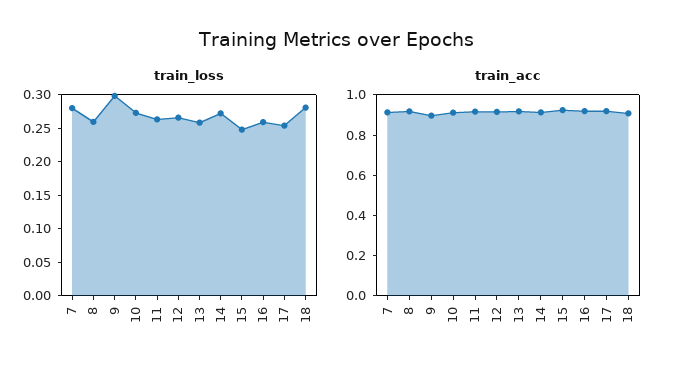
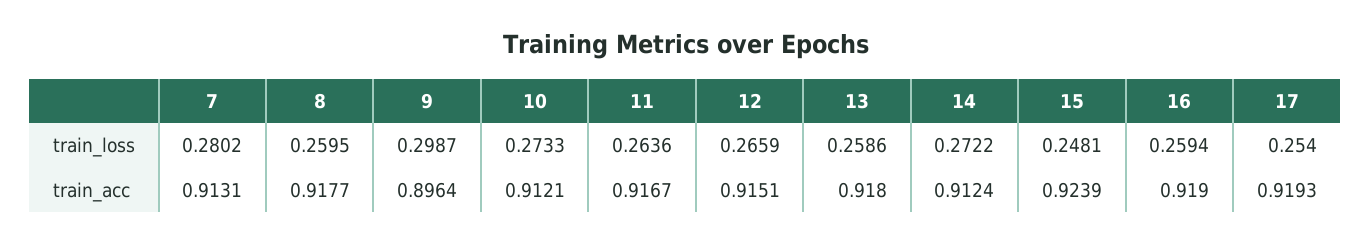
train_loss, 18: 0.275 -> none
train_acc, 18: 0.9 -> none

